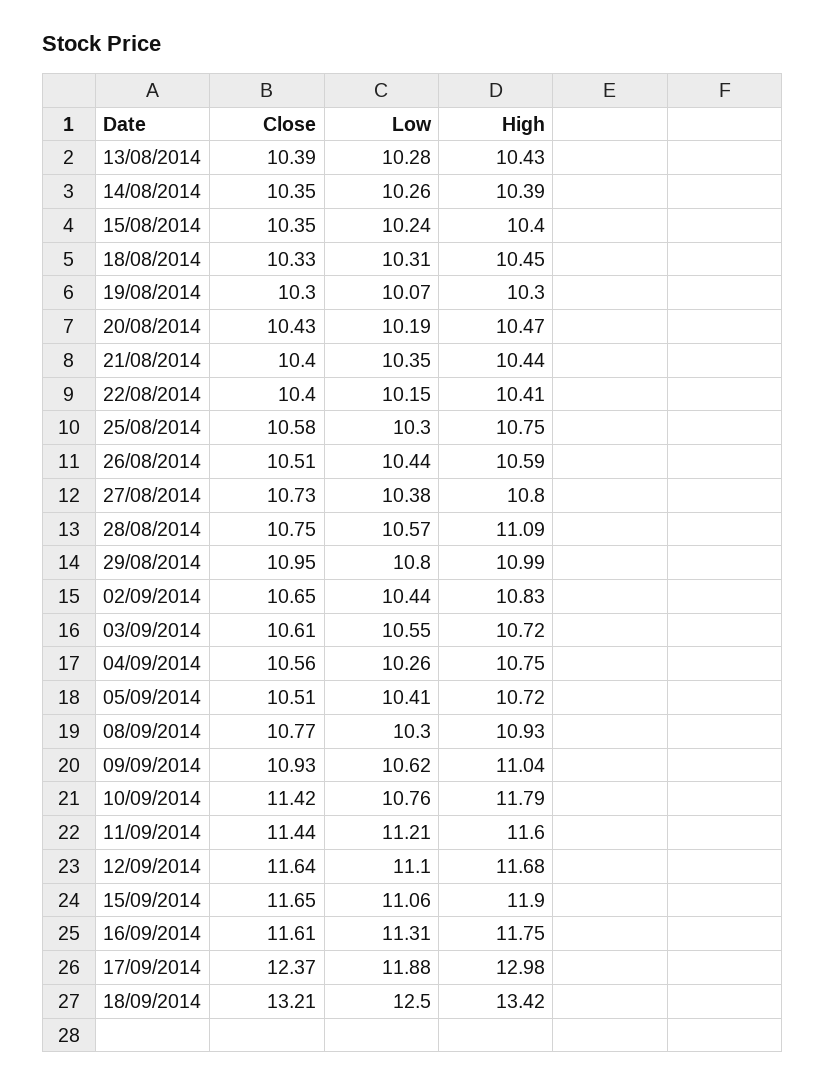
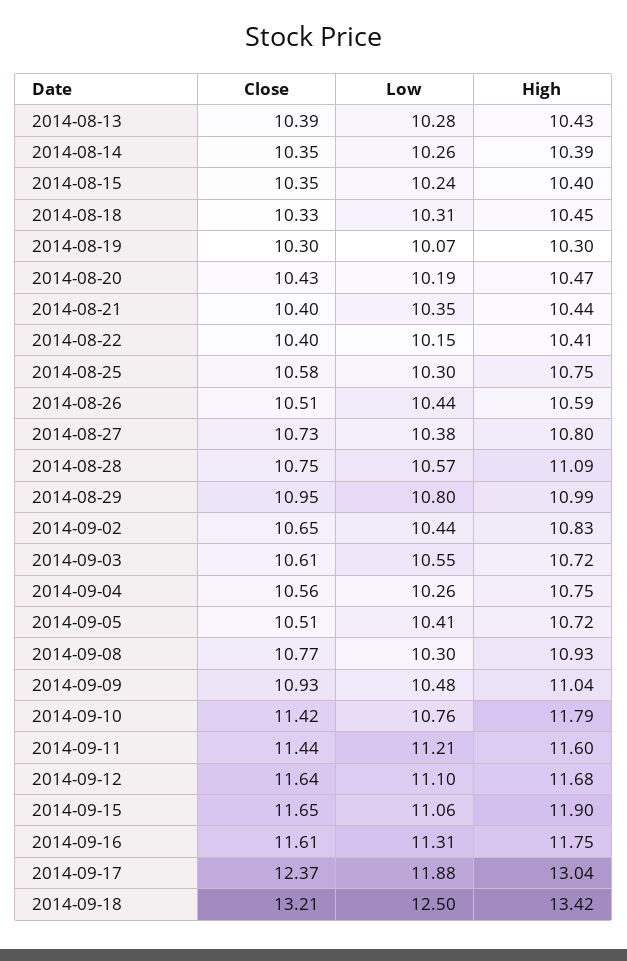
Low, 09/09/2014: 10.62 -> 10.48
High, 17/09/2014: 12.98 -> 13.04

